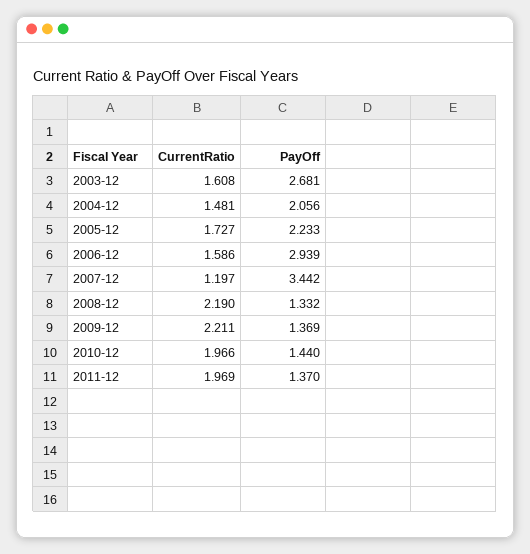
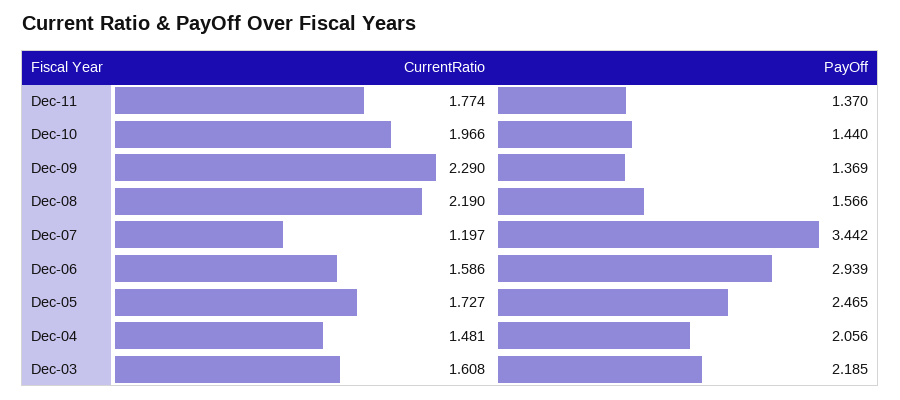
PayOff, 2003-12: 2.681 -> 2.185
PayOff, 2005-12: 2.233 -> 2.465
PayOff, 2008-12: 1.332 -> 1.566
CurrentRatio, 2009-12: 2.211 -> 2.29
CurrentRatio, 2011-12: 1.969 -> 1.774

